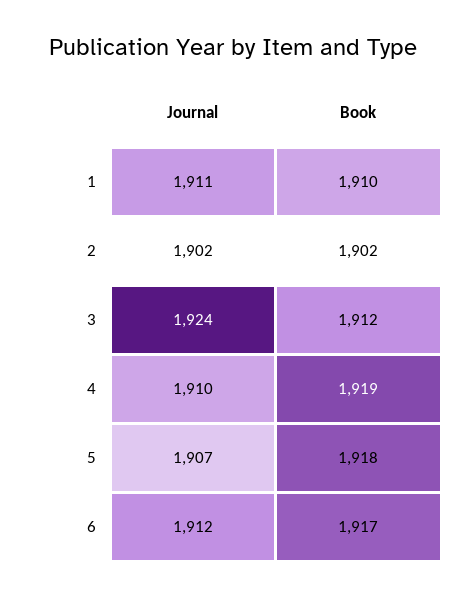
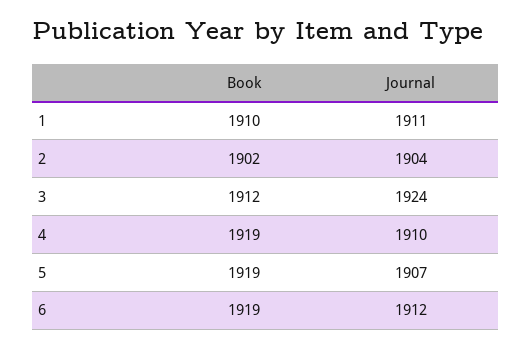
Journal, 2: 1902 -> 1904
Book, 5: 1918 -> 1919
Book, 6: 1917 -> 1919

